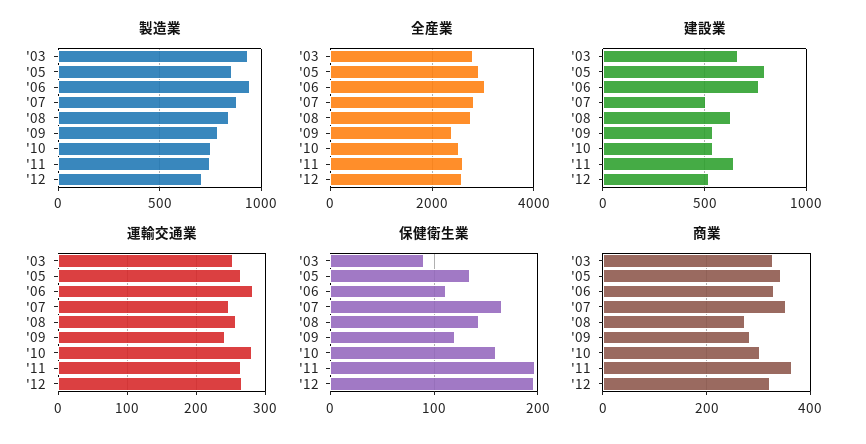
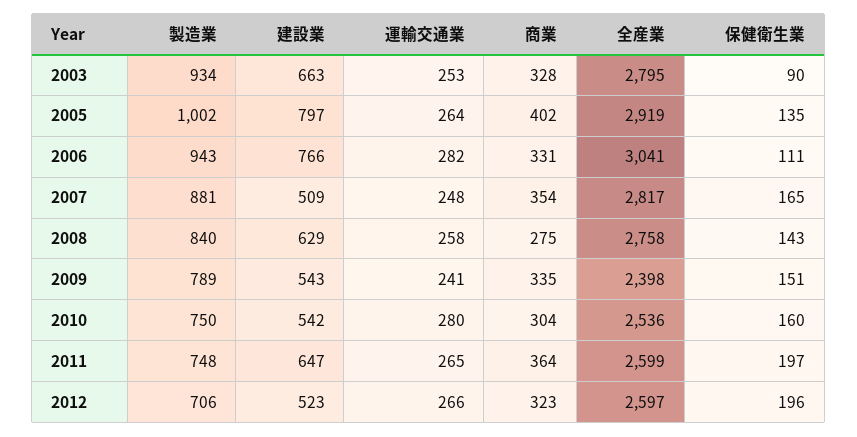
製造業, '05: 850 -> 1002
保健衛生業, '09: 120 -> 151
商業, '05: 340 -> 402
商業, '09: 280 -> 335

